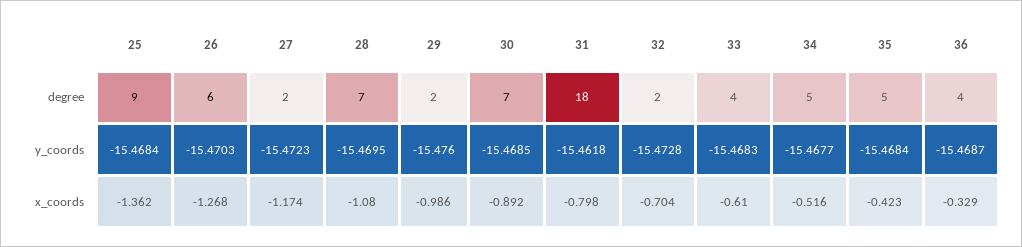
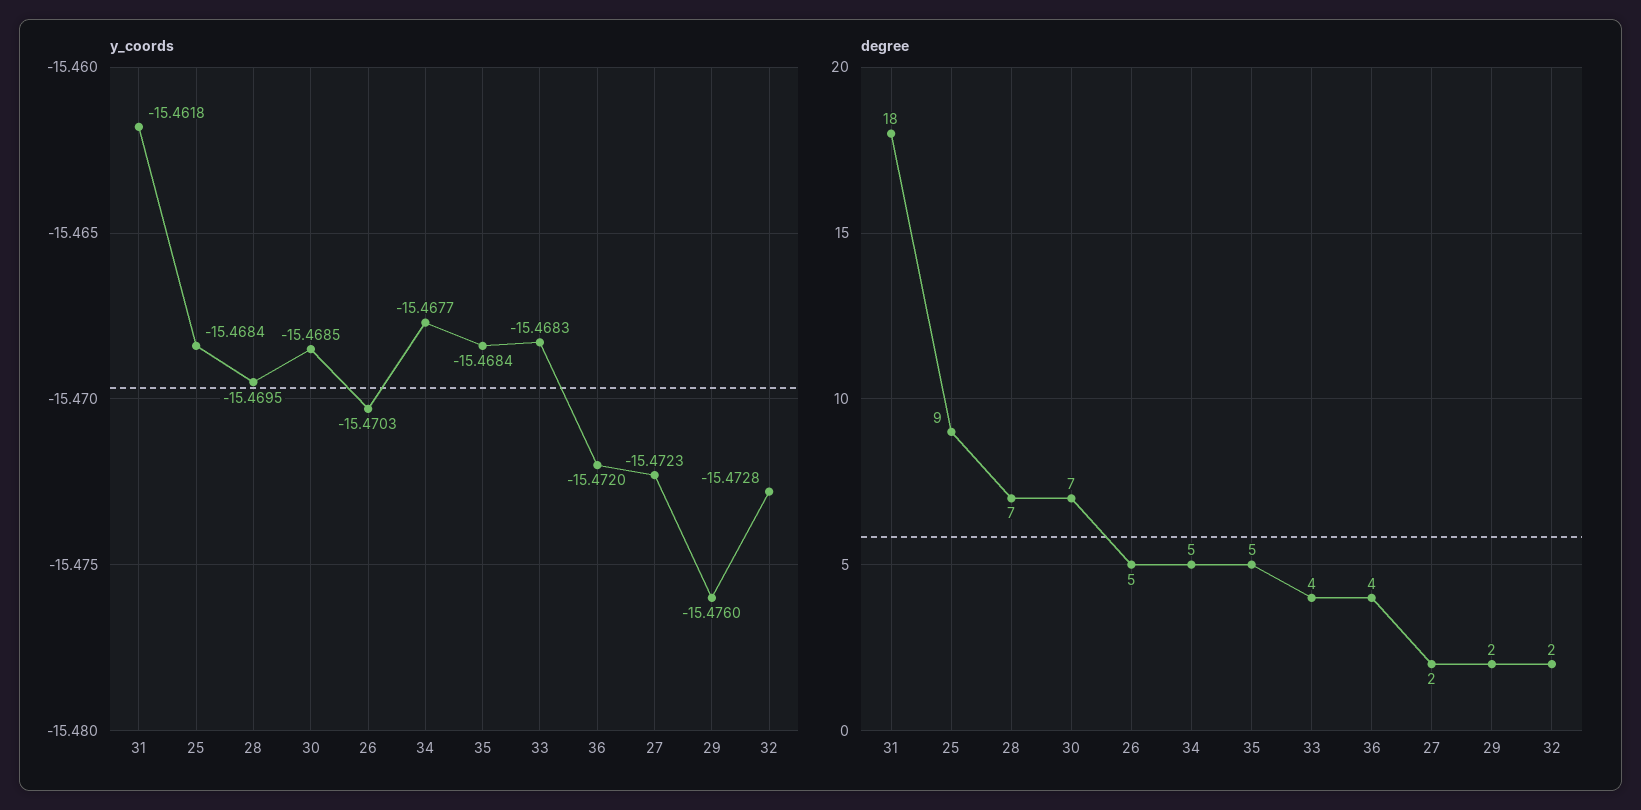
degree, 26: 6 -> 5
y_coords, 36: -15.4687 -> -15.472
x_coords, 25: -1.362 -> none
x_coords, 26: -1.268 -> none
x_coords, 27: -1.174 -> none
x_coords, 28: -1.08 -> none
x_coords, 29: -0.986 -> none
x_coords, 30: -0.892 -> none
x_coords, 31: -0.798 -> none
x_coords, 32: -0.704 -> none
x_coords, 33: -0.61 -> none
x_coords, 34: -0.516 -> none
x_coords, 35: -0.423 -> none
x_coords, 36: -0.329 -> none

